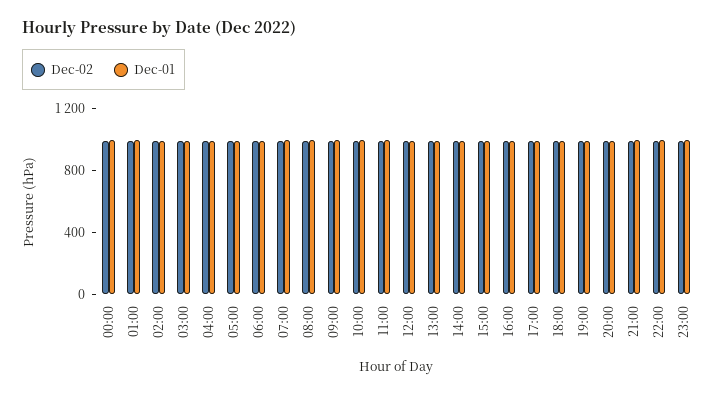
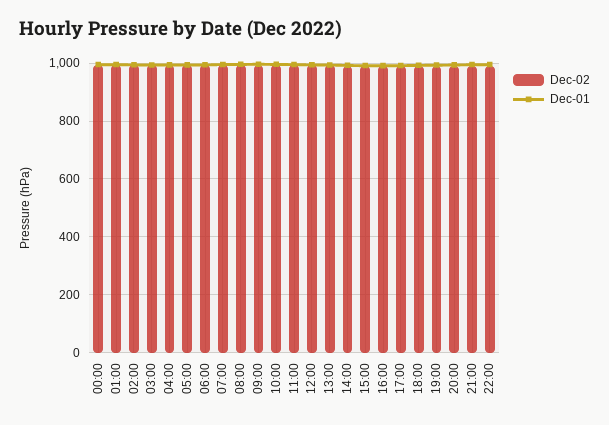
Dec-02, 23:00: 1000 -> none
Dec-01, 23:00: 1000 -> none

